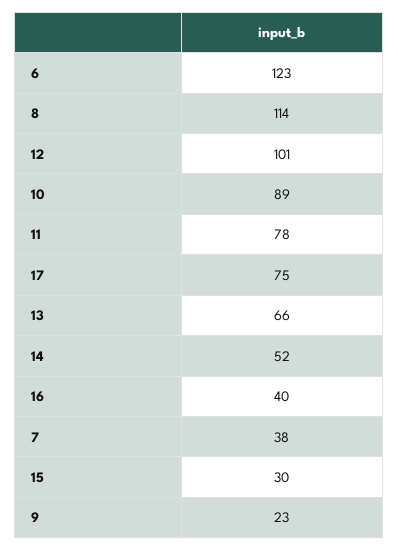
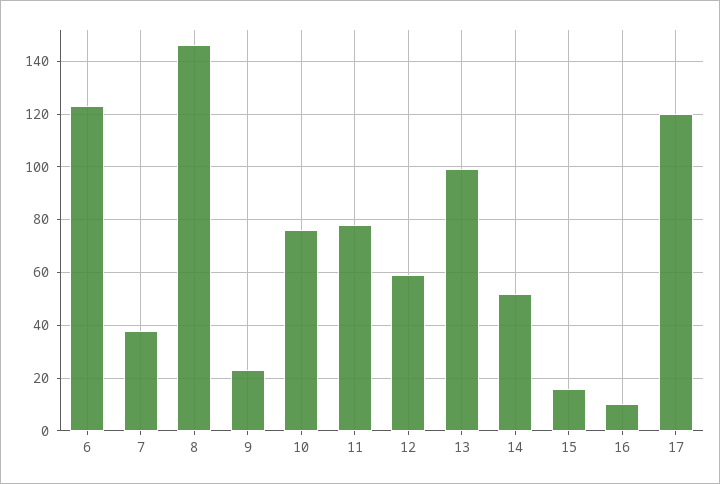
8: 114 -> 145
12: 101 -> 60
10: 89 -> 75
17: 75 -> 120
13: 66 -> 100
16: 40 -> 10
15: 30 -> 15

